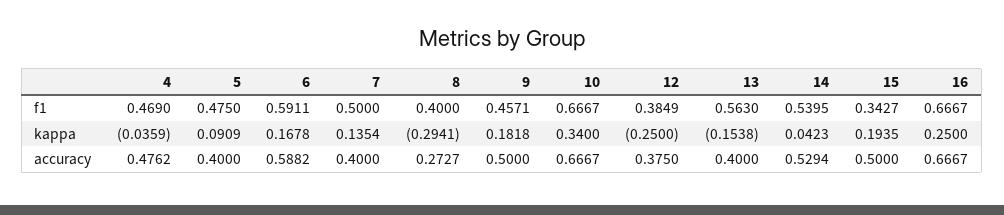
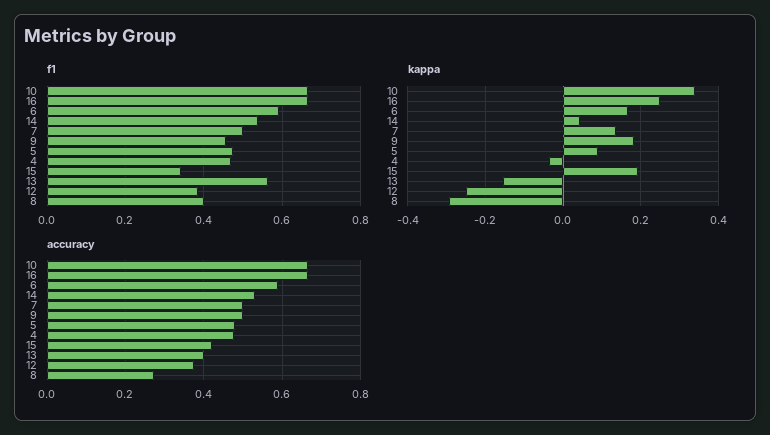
accuracy, 5: 0.4 -> 0.48
accuracy, 7: 0.4 -> 0.5
accuracy, 15: 0.5 -> 0.42

